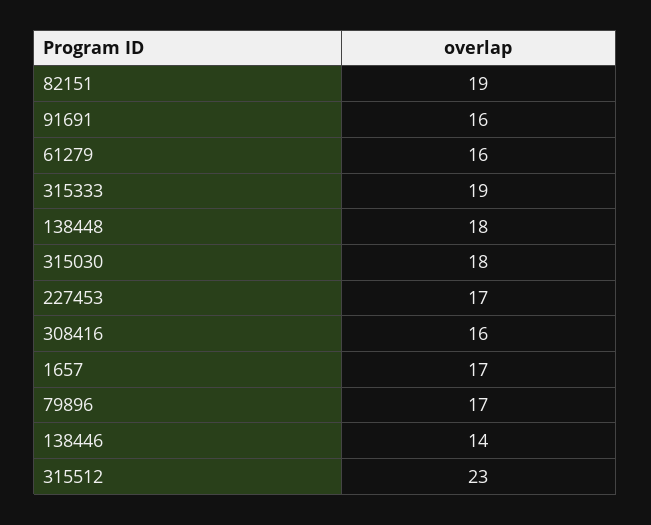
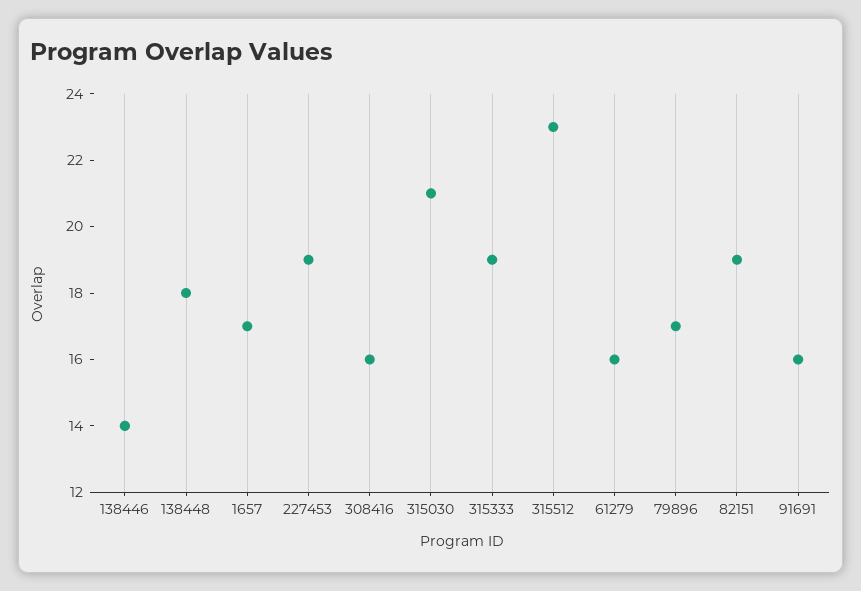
315030: 18 -> 21
227453: 17 -> 19

